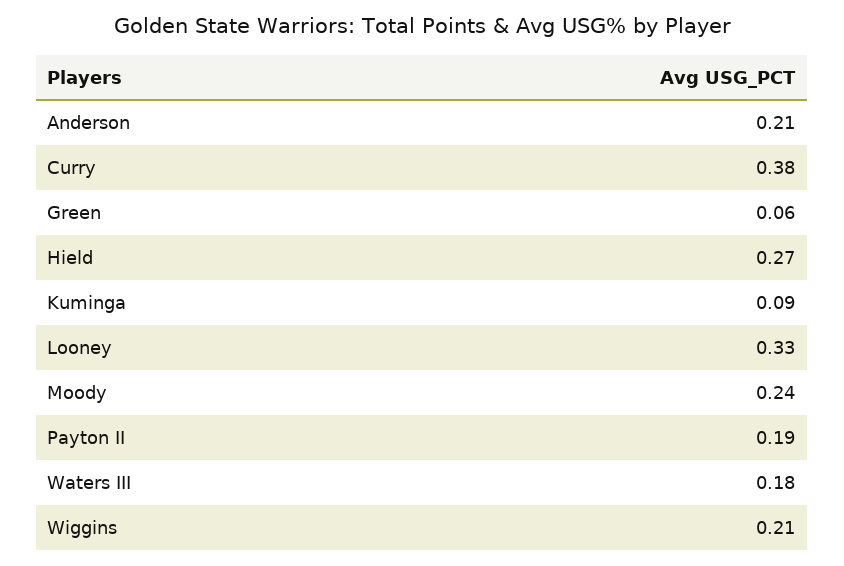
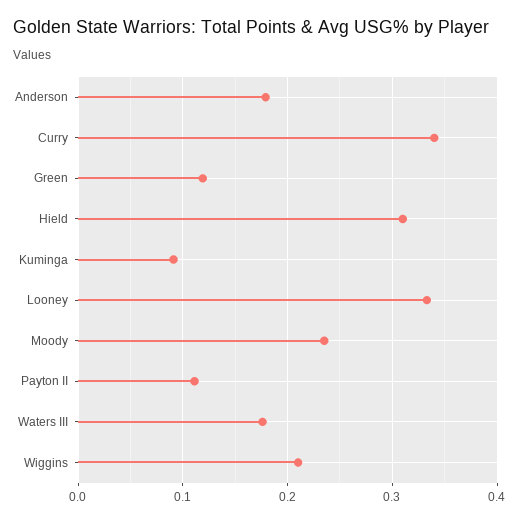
Anderson: 0.21 -> 0.18
Curry: 0.38 -> 0.34
Green: 0.06 -> 0.12
Hield: 0.27 -> 0.31
Payton II: 0.19 -> 0.11

